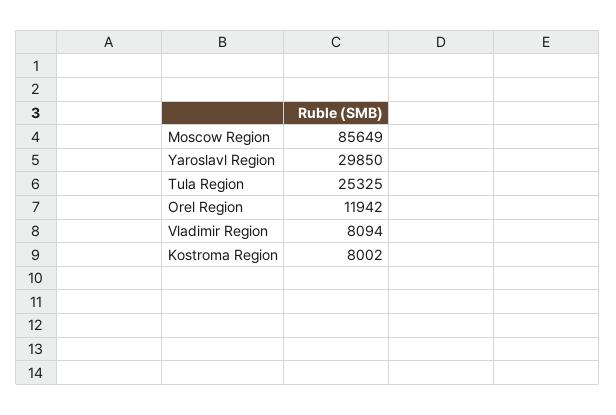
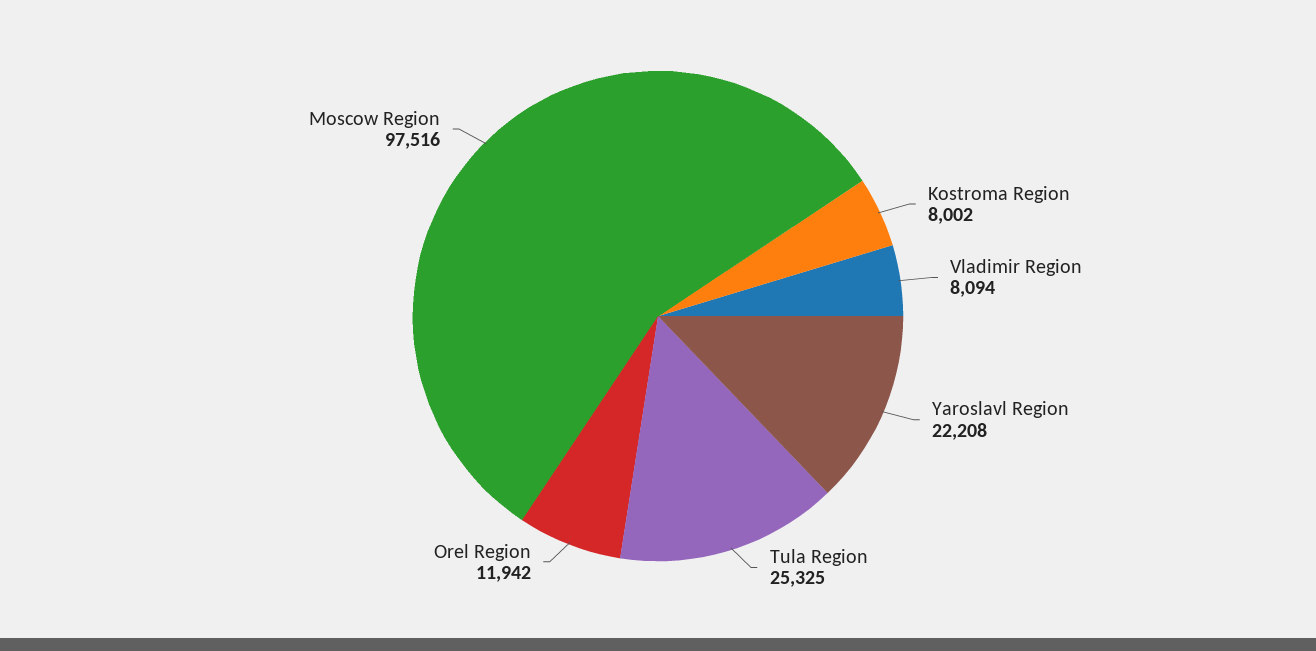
Moscow Region: 85649 -> 97516
Yaroslavl Region: 29850 -> 22208

